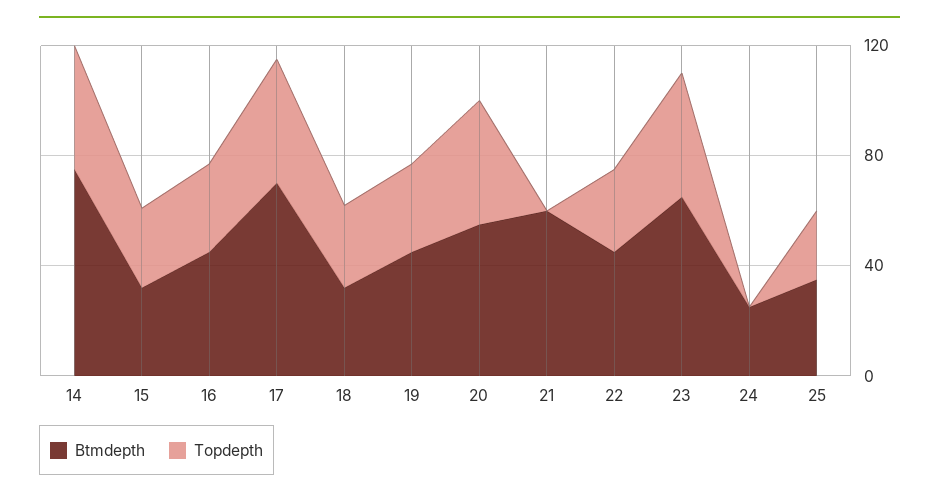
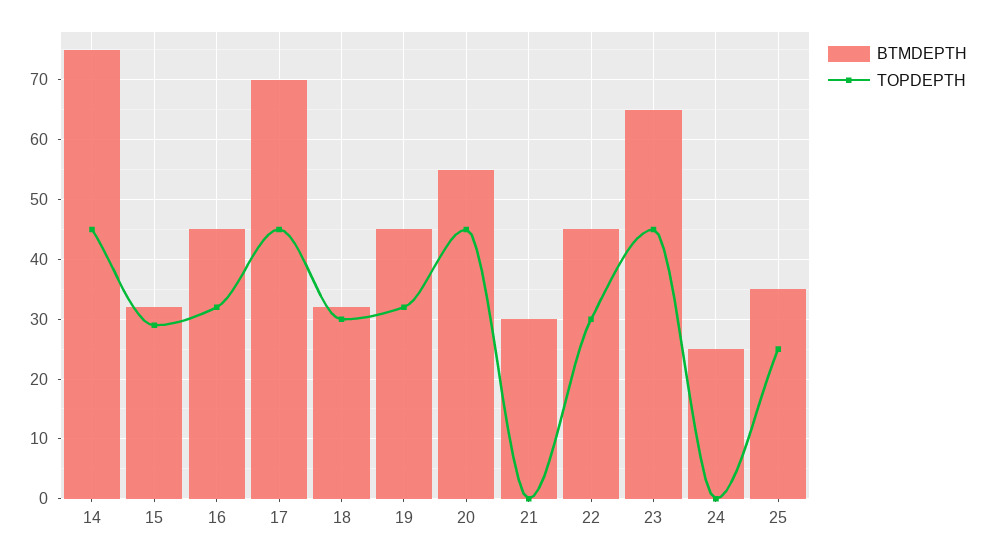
Btmdepth, 21: 60 -> 30

